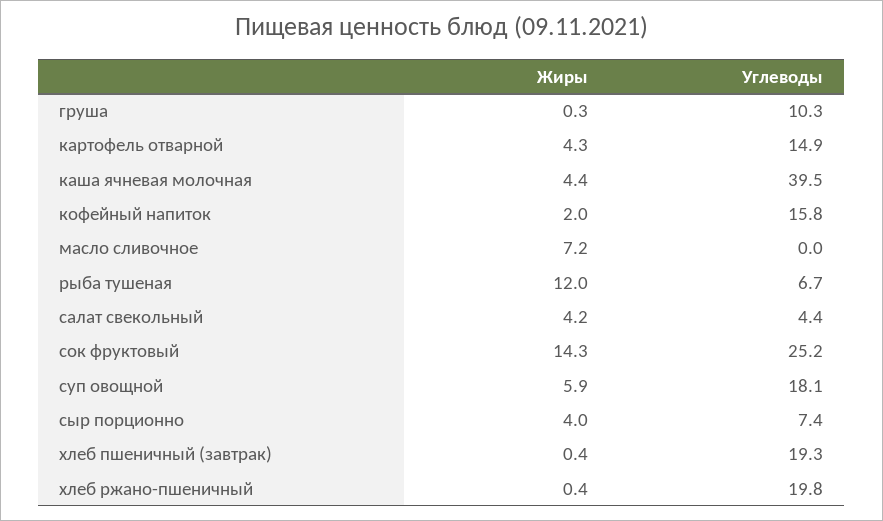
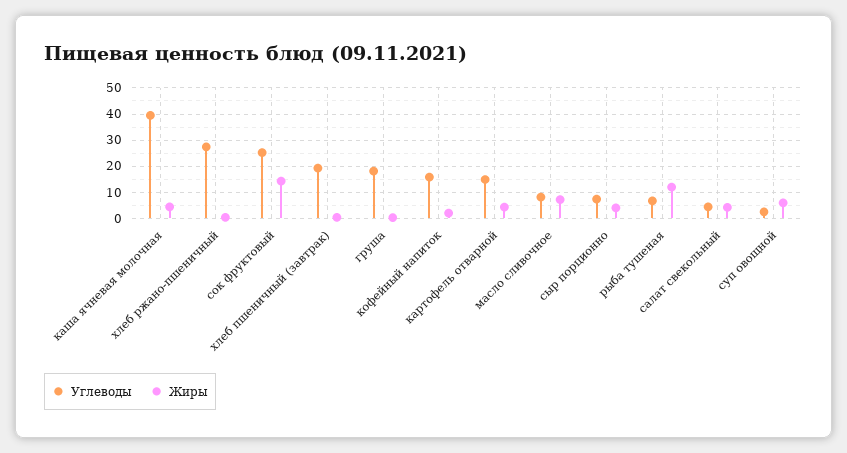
Углеводы, груша: 10.3 -> 17.5
Углеводы, масло сливочное: 0 -> 7.5
Углеводы, суп овощной: 18.1 -> 2.5
Углеводы, хлеб ржано-пшеничный: 19.8 -> 27.5

